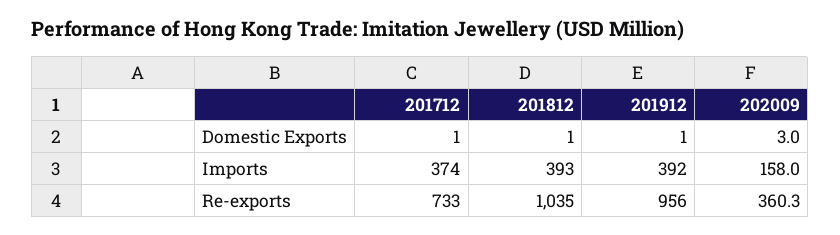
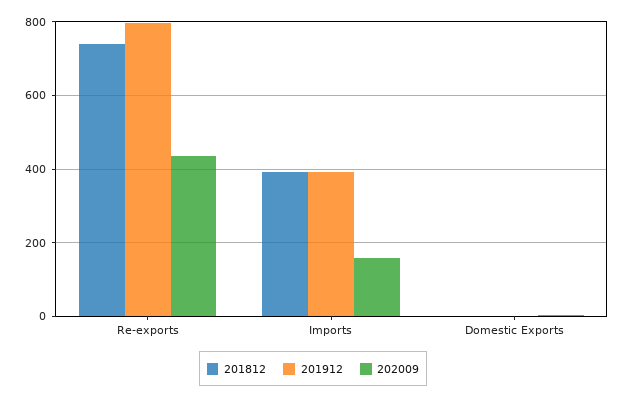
201712, Domestic Exports: 1 -> none
201712, Imports: 374 -> none
201712, Re-exports: 733 -> none
201812, Re-exports: 1035 -> 740
201912, Re-exports: 956 -> 800
202009, Re-exports: 360.3 -> 440

